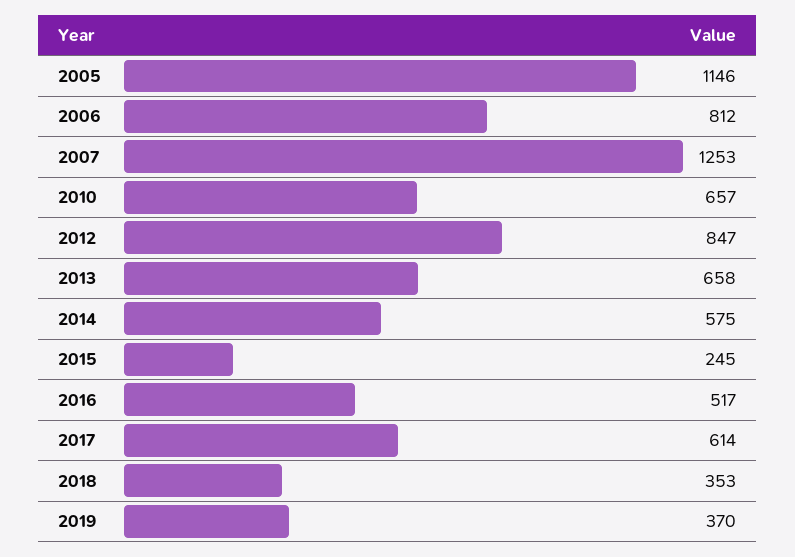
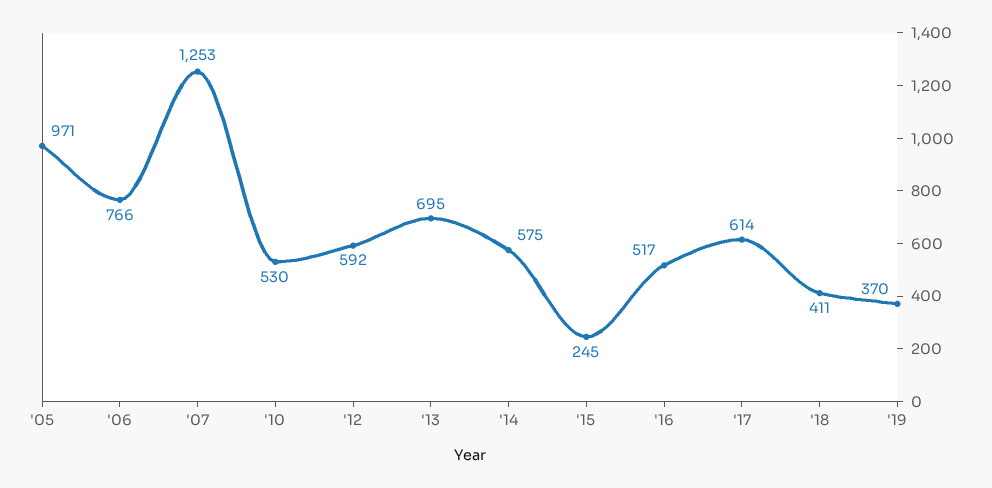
2005: 1146 -> 971
2006: 812 -> 766
2010: 657 -> 530
2012: 847 -> 592
2013: 658 -> 695
2018: 353 -> 411

